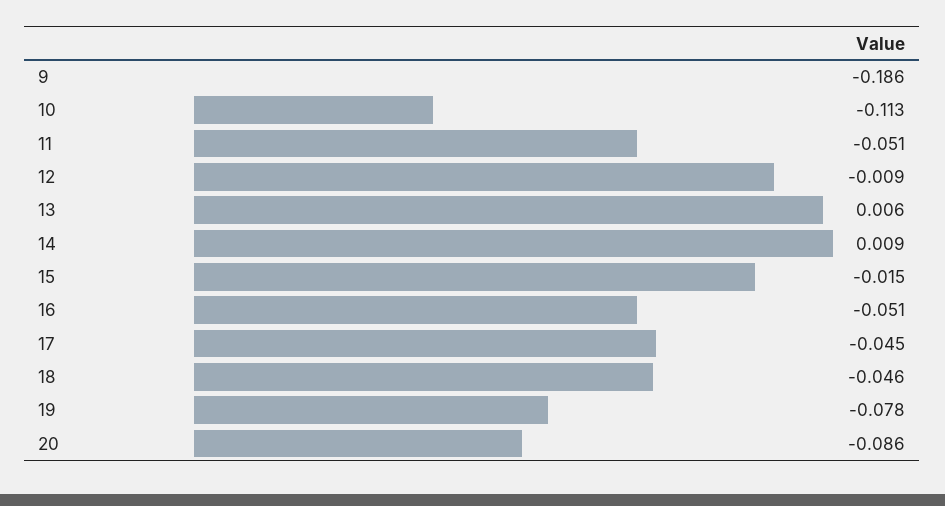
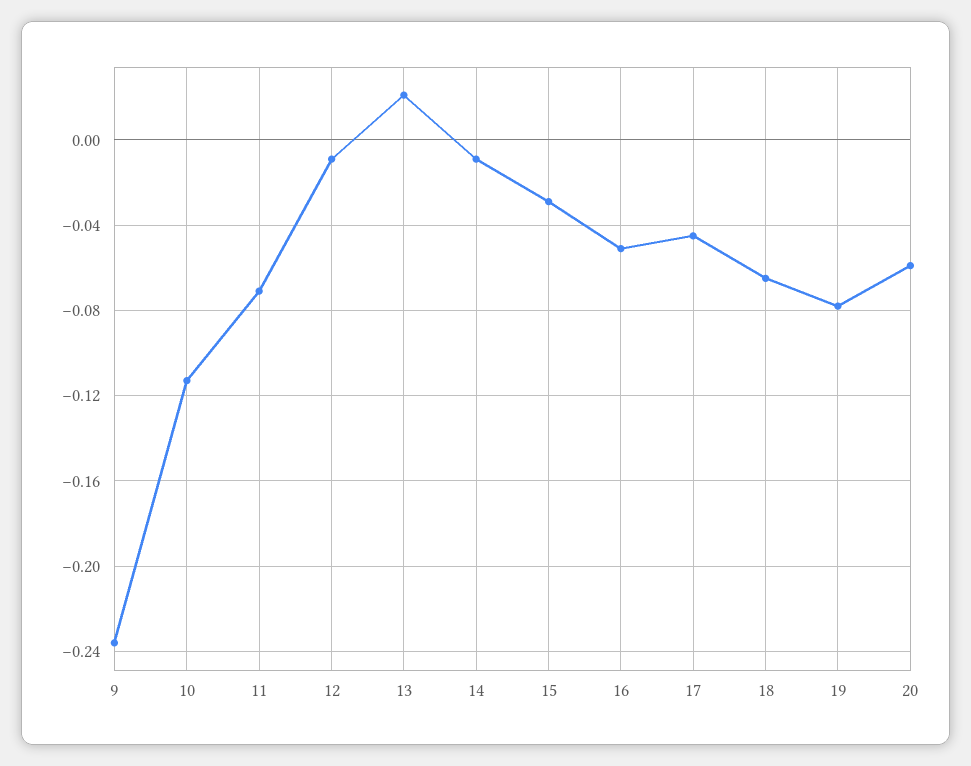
9: -0.186 -> -0.235
11: -0.051 -> -0.07
13: 0.006 -> 0.02
14: 0.009 -> -0.01
15: -0.015 -> -0.03
18: -0.046 -> -0.065
20: -0.086 -> -0.06

